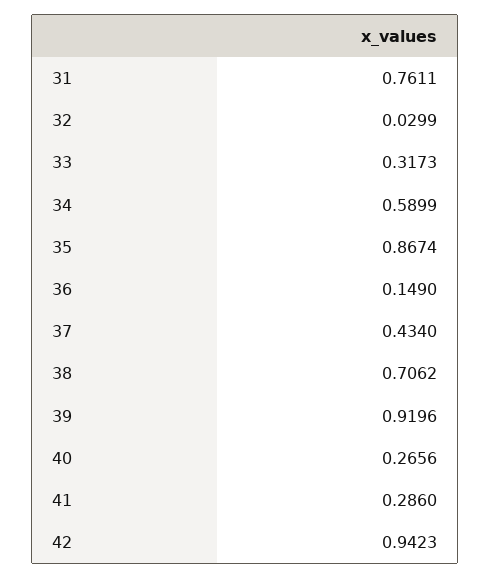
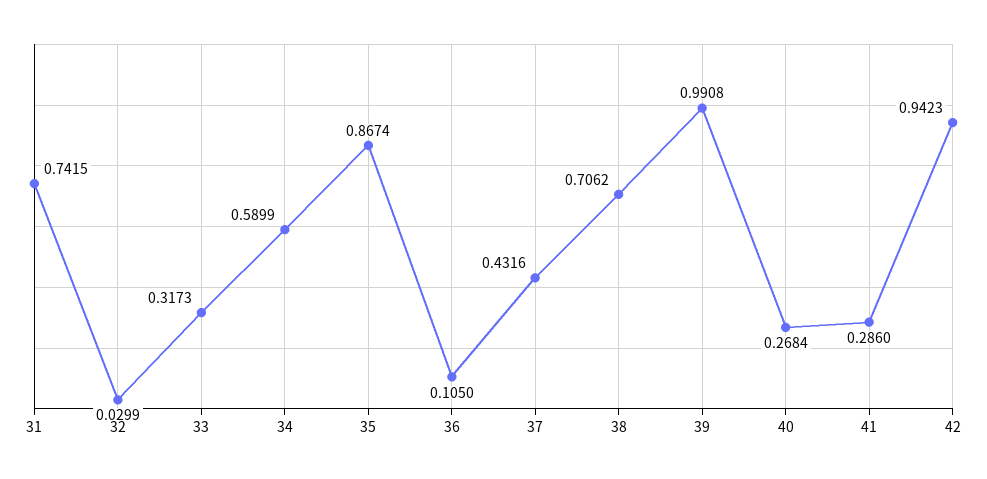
31: 0.7611 -> 0.7415
36: 0.149 -> 0.105
37: 0.434 -> 0.4316
39: 0.9196 -> 0.9908
40: 0.2656 -> 0.2684

